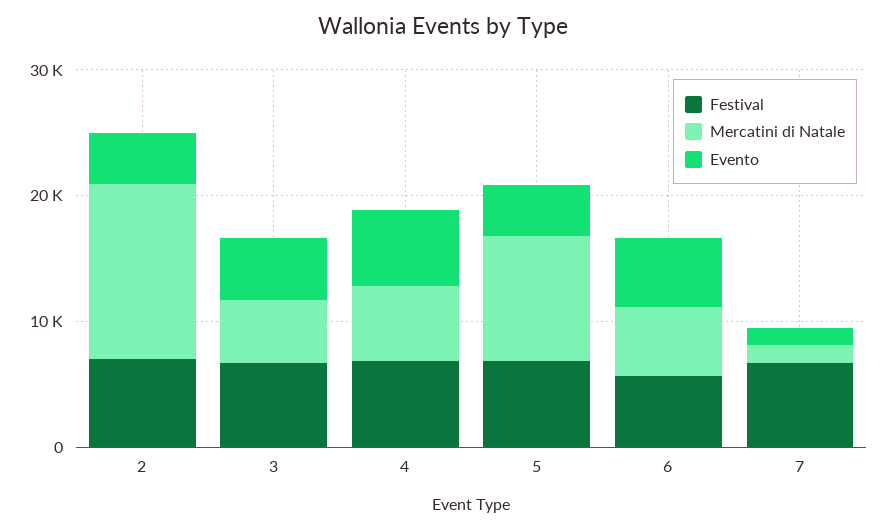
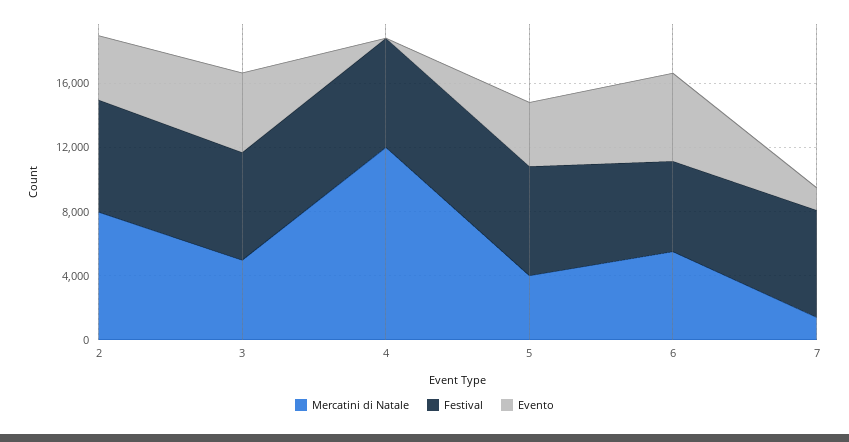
Mercatini di Natale, 2: 14000 -> 8000
Mercatini di Natale, 4: 6000 -> 12000
Evento, 4: 6000 -> 0
Mercatini di Natale, 5: 10000 -> 4000

